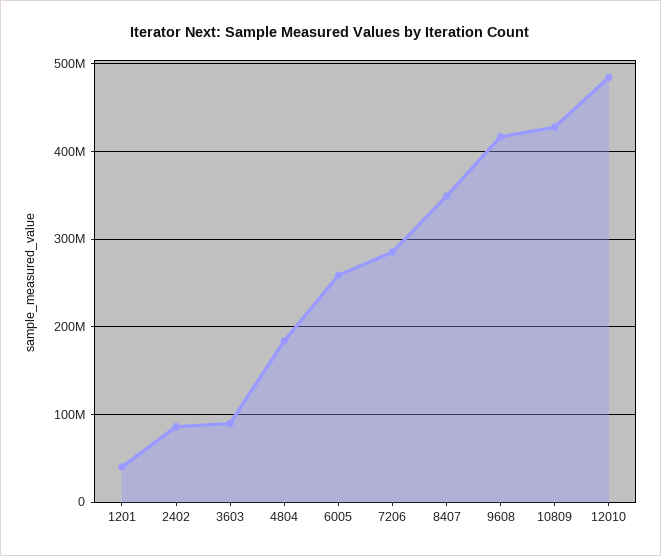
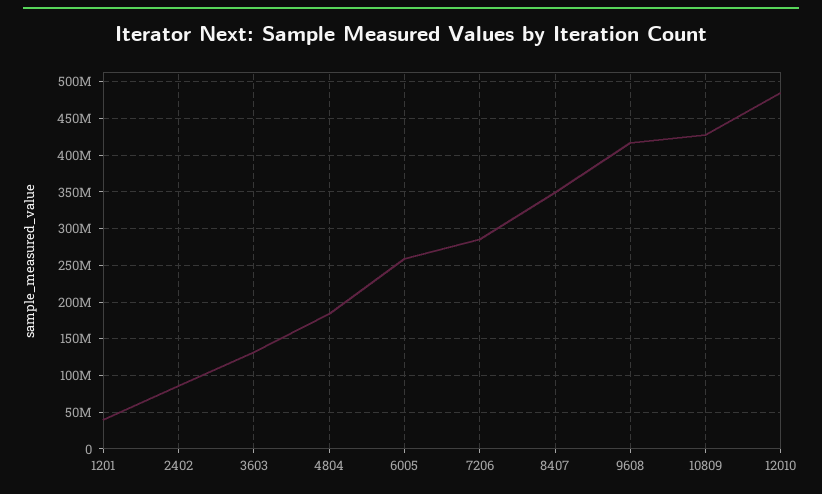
3603: 90000000 -> 130000000

